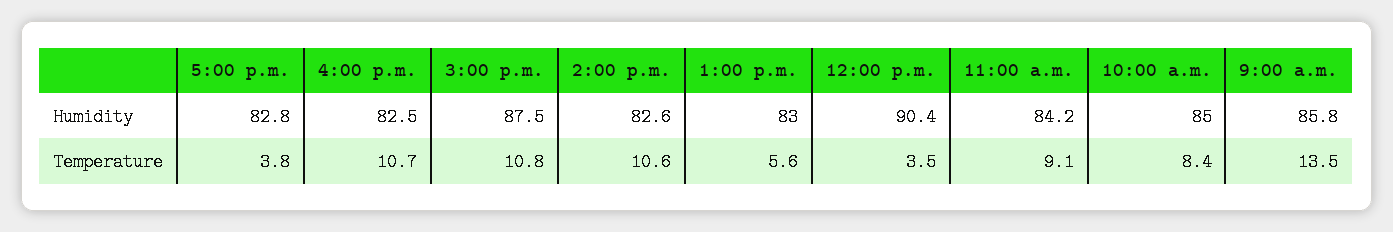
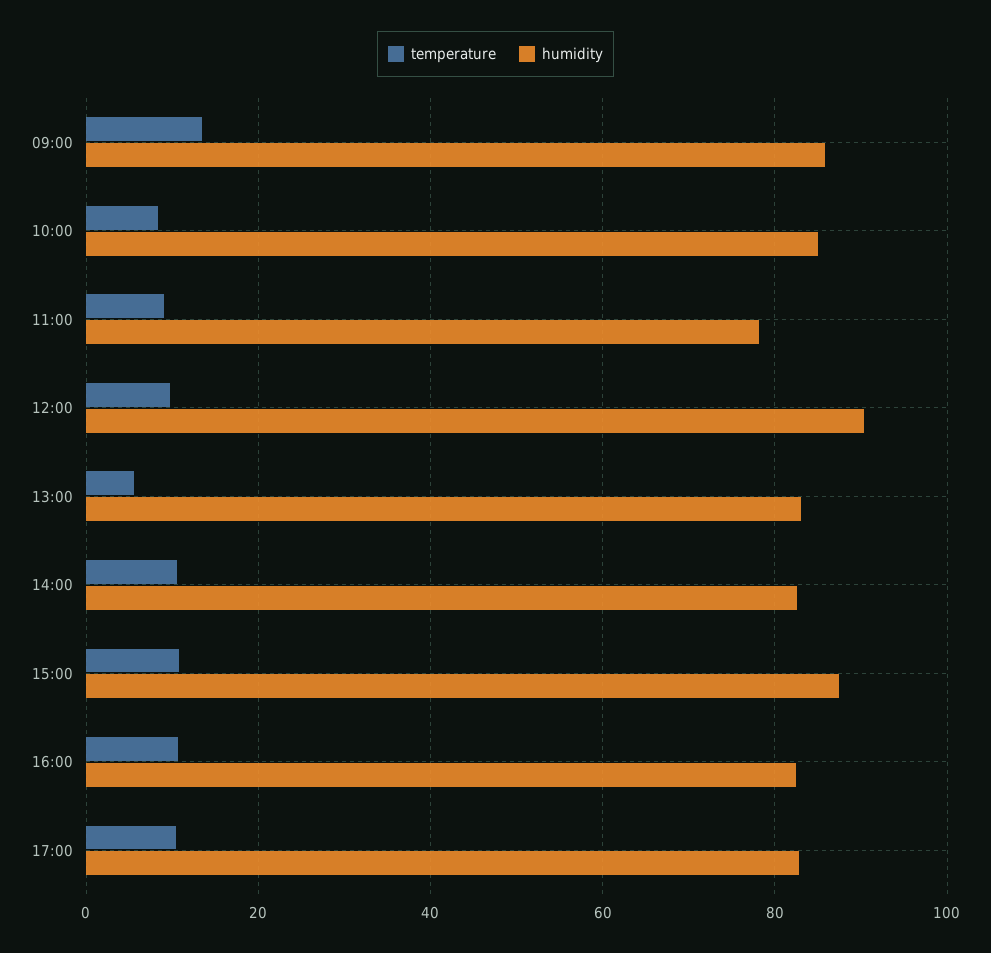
Humidity, 11:00 a.m.: 84.2 -> 78
Temperature, 5:00 p.m.: 3.8 -> 10
Temperature, 12:00 p.m.: 3.5 -> 10

